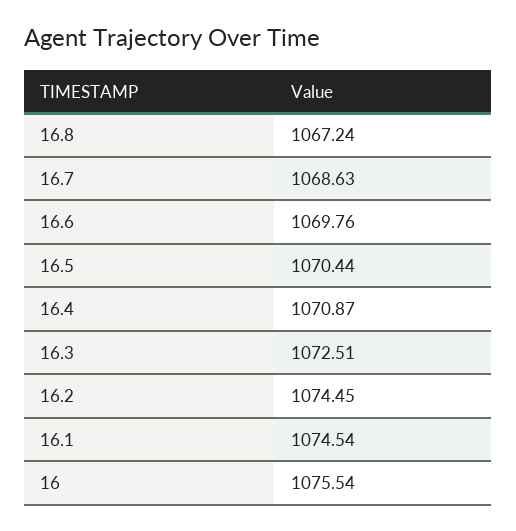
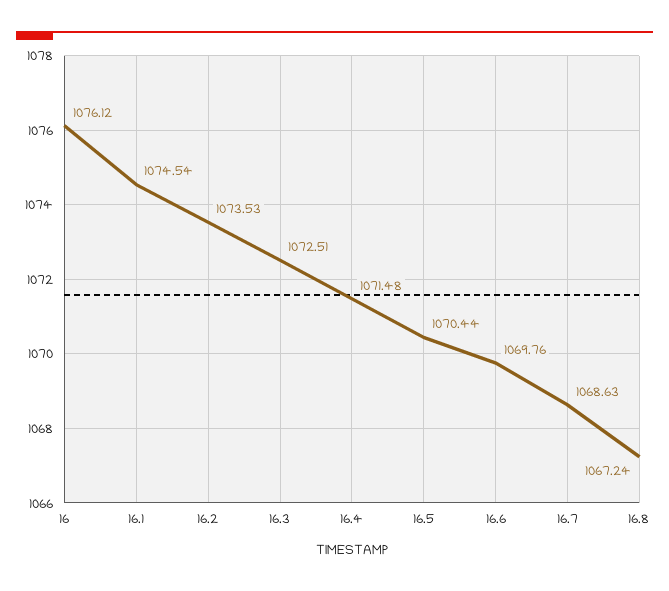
16.4: 1070.87 -> 1071.48
16.2: 1074.45 -> 1073.53
16: 1075.54 -> 1076.12

